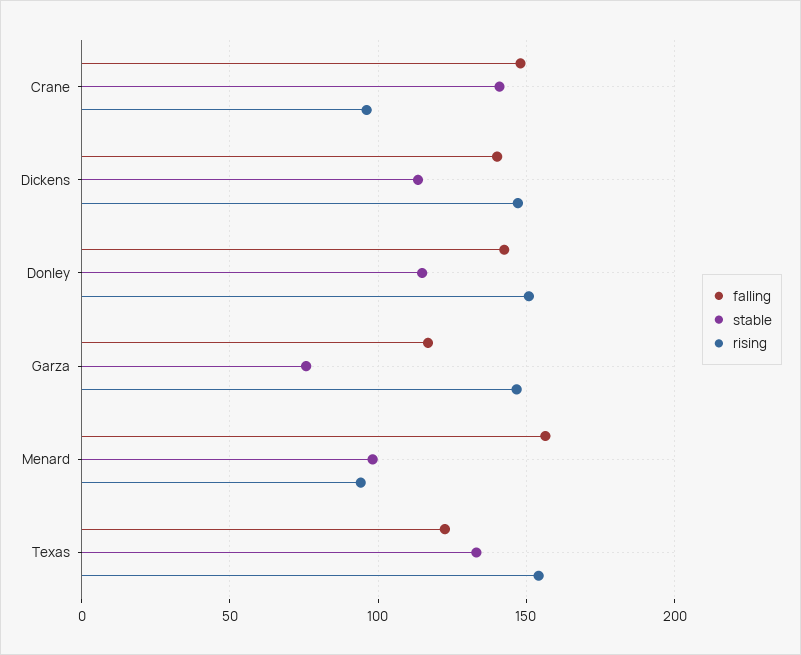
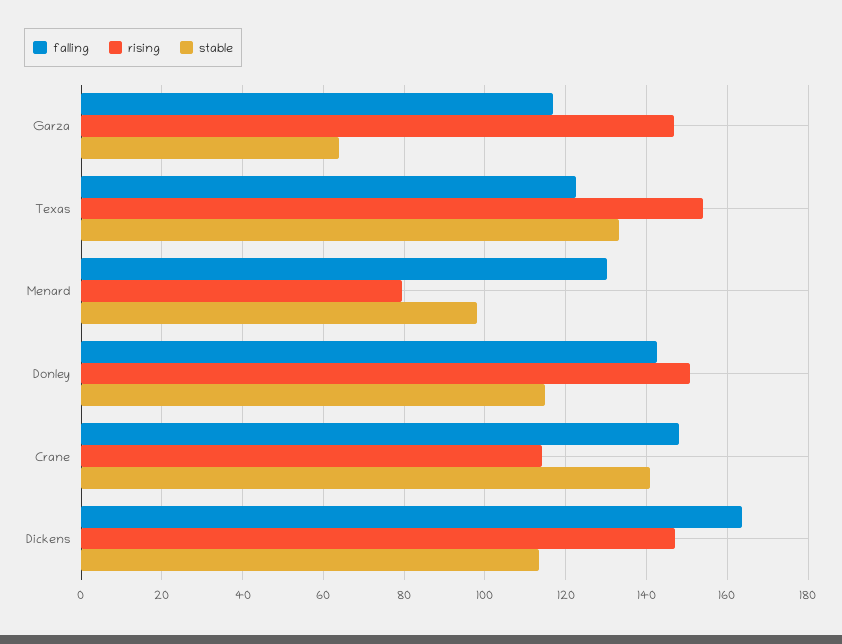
rising, Crane: 95 -> 114
falling, Dickens: 140 -> 164
stable, Garza: 75 -> 64
falling, Menard: 155 -> 130
rising, Menard: 95 -> 80

